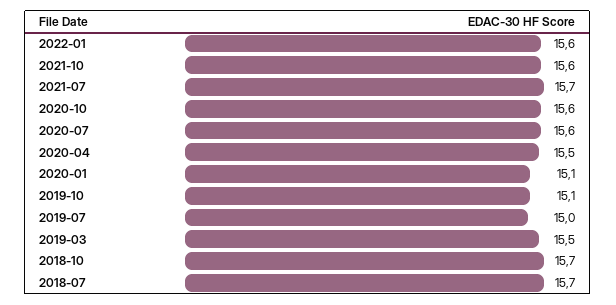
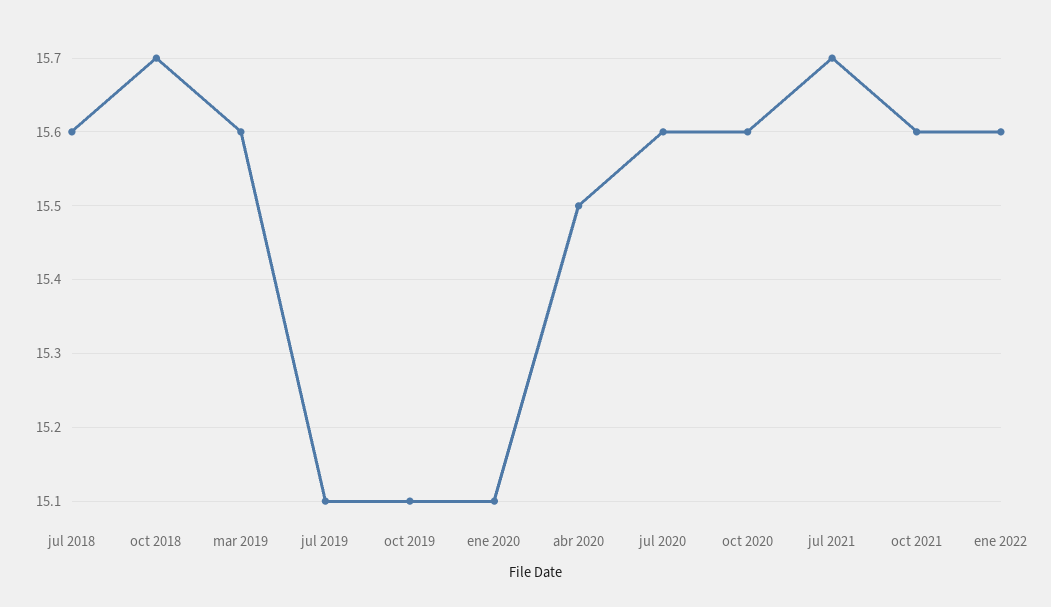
2019-07: 15 -> 15.1
2019-03: 15.5 -> 15.6
2018-07: 15.7 -> 15.6

